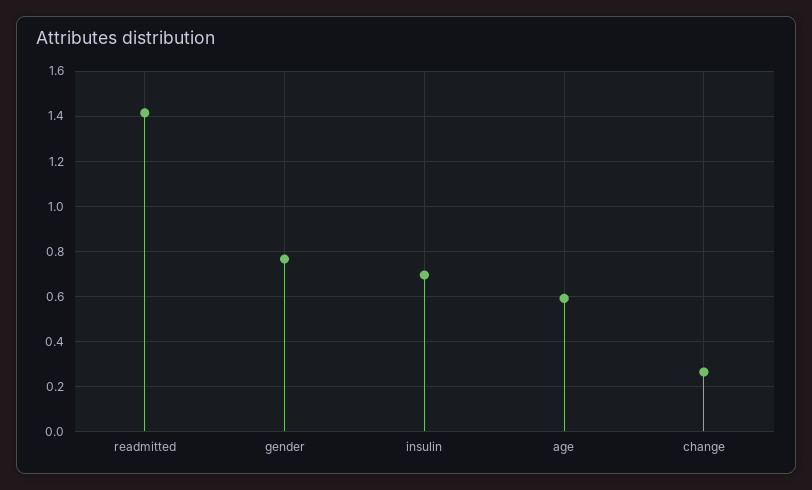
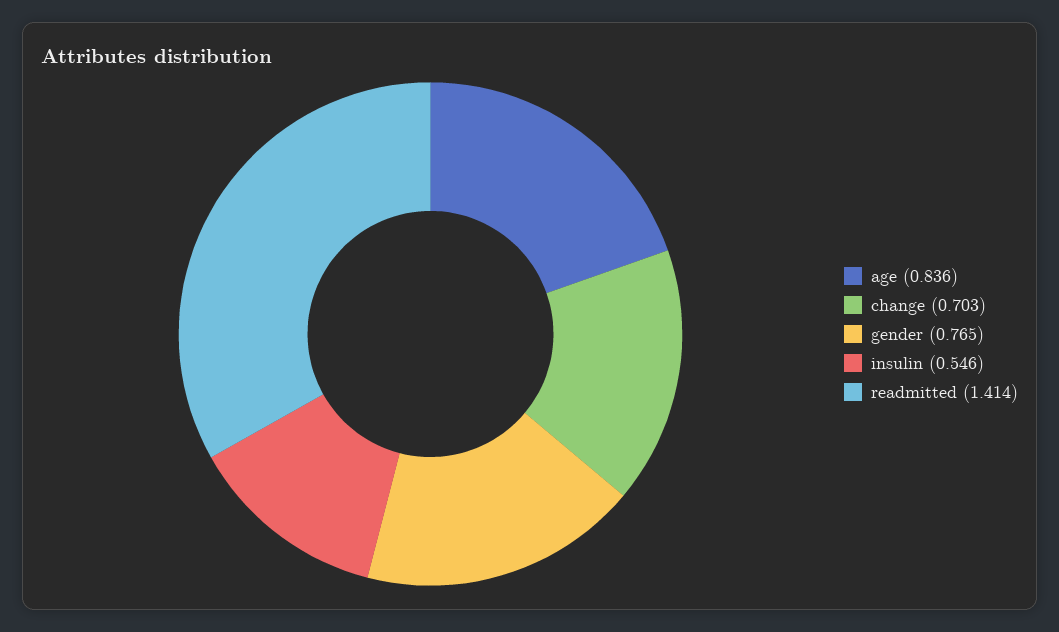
insulin: 0.7 -> 0.546
age: 0.6 -> 0.836
change: 0.25 -> 0.703

